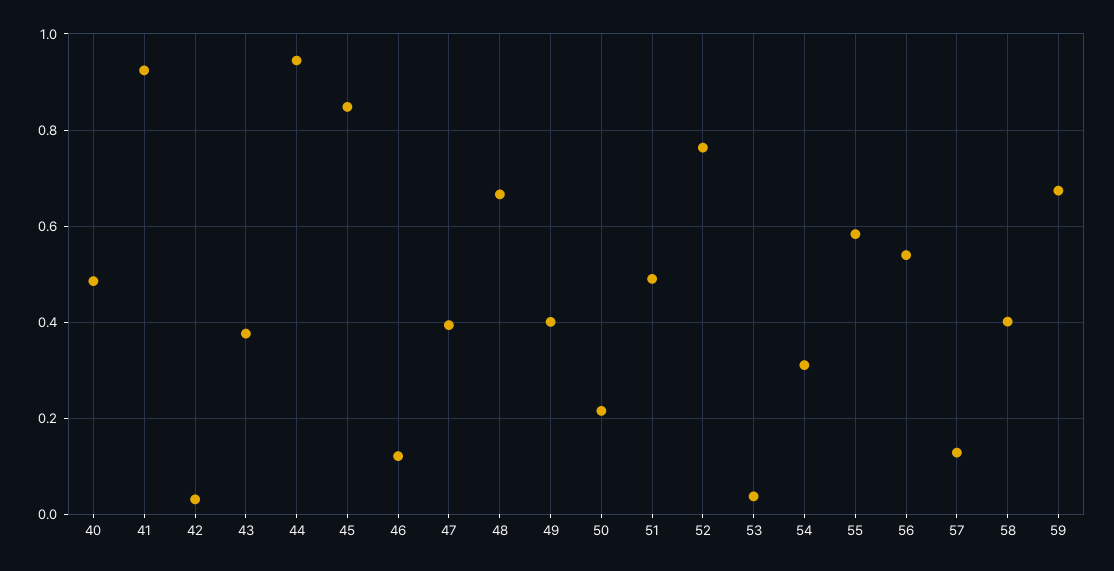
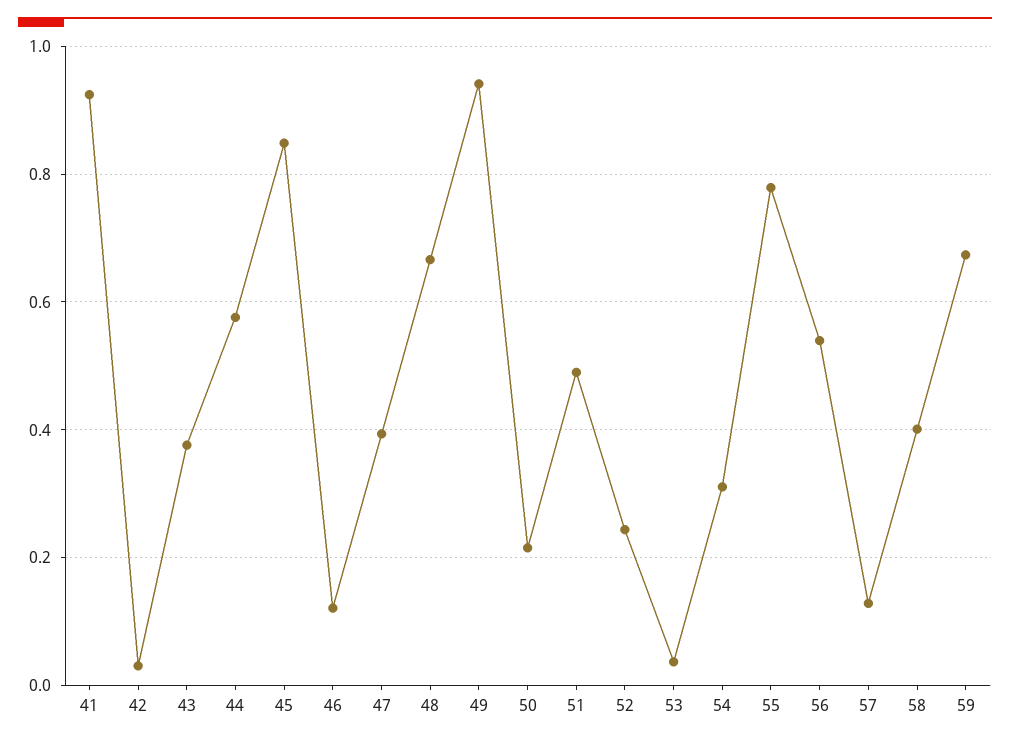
40: 0.48 -> none
44: 0.94 -> 0.58
49: 0.4 -> 0.94
52: 0.76 -> 0.24
55: 0.58 -> 0.78

